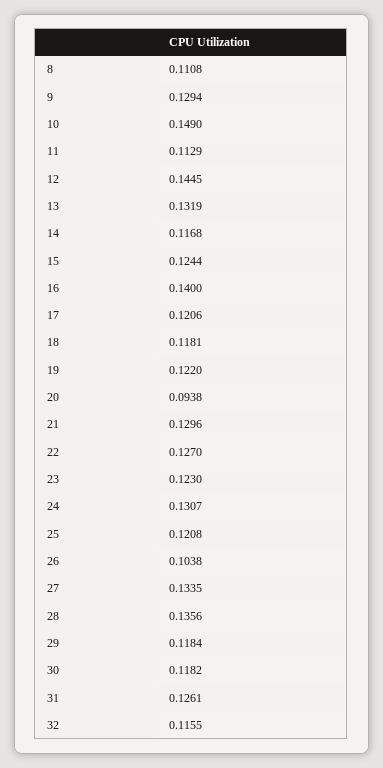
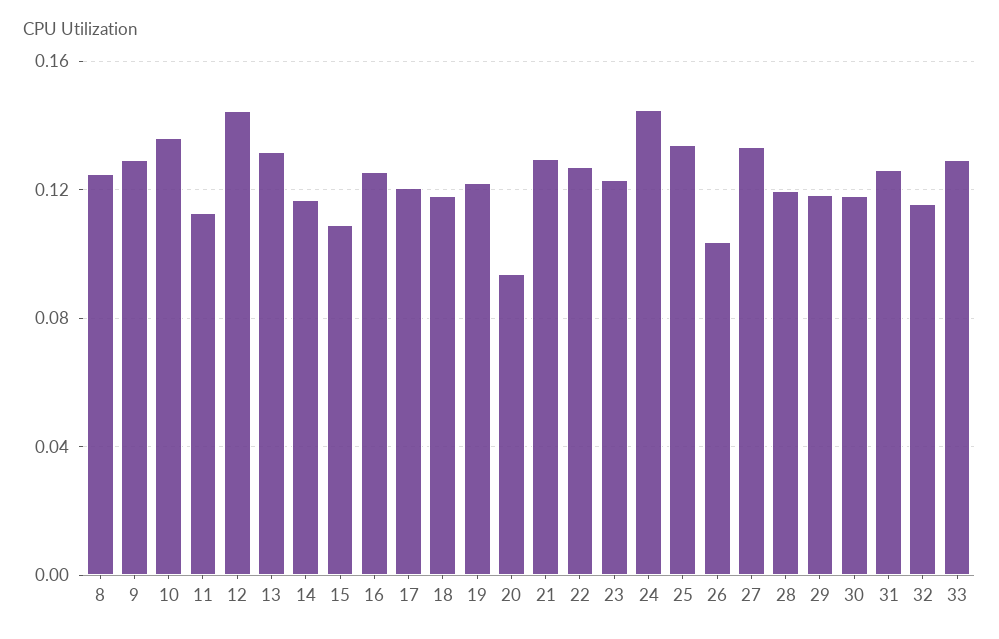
8: 0.1108 -> 0.125
10: 0.149 -> 0.135
15: 0.1244 -> 0.11
16: 0.14 -> 0.125
24: 0.1307 -> 0.145
25: 0.1208 -> 0.135
28: 0.1356 -> 0.12
33: none -> 0.13

